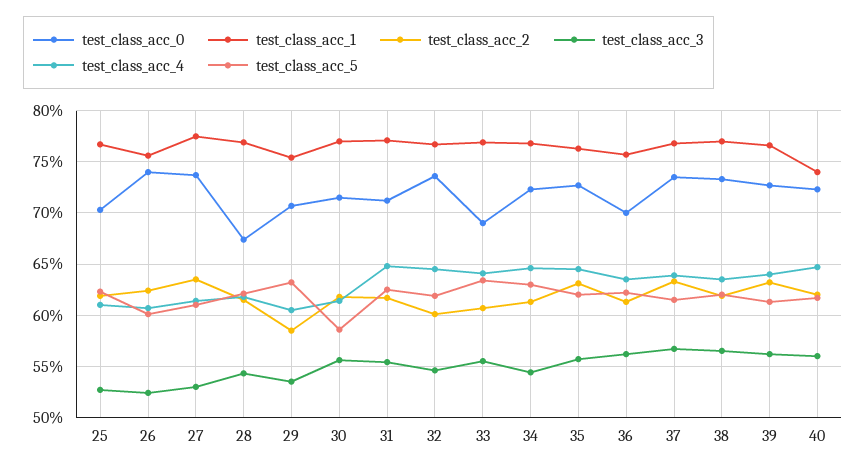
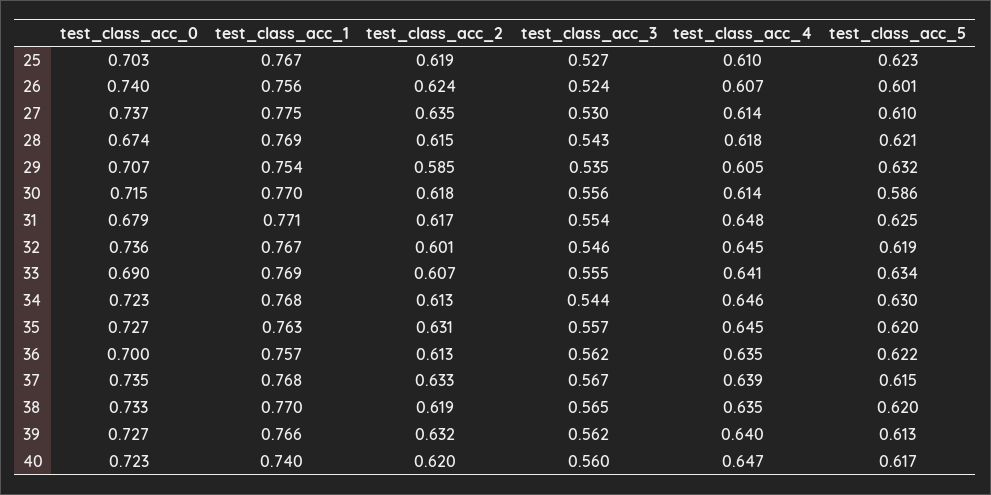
test_class_acc_0, 31: 0.71 -> 0.679

